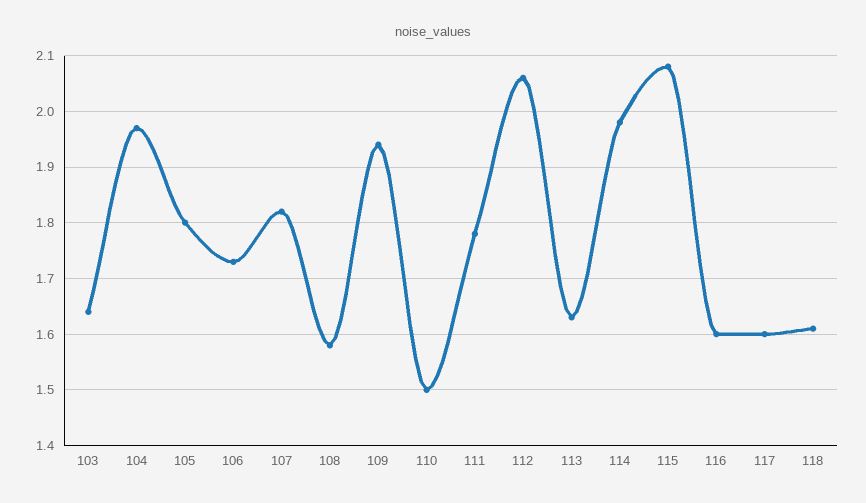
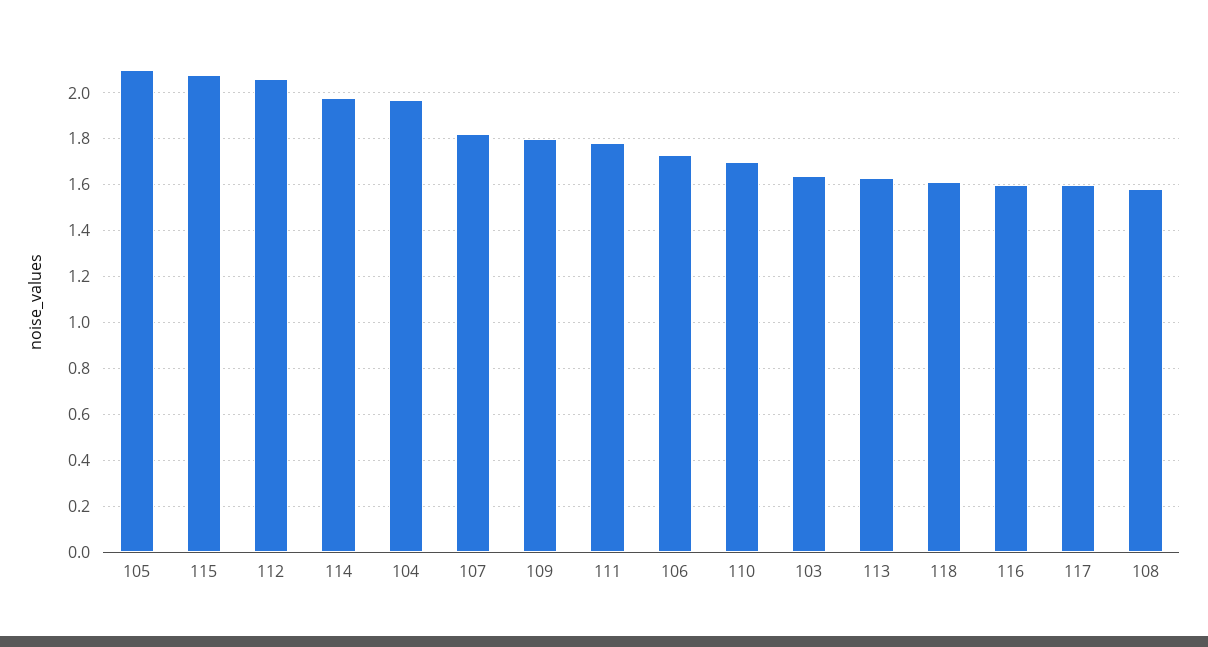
105: 1.8 -> 2.1
109: 1.95 -> 1.8
110: 1.5 -> 1.7

